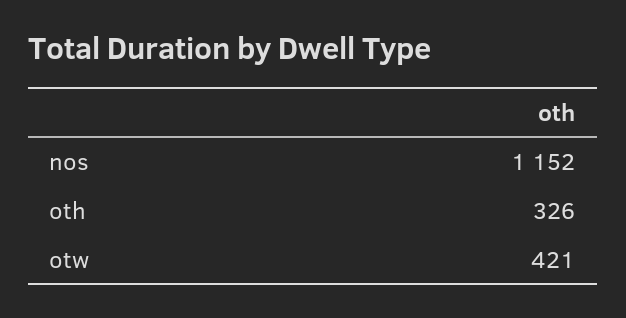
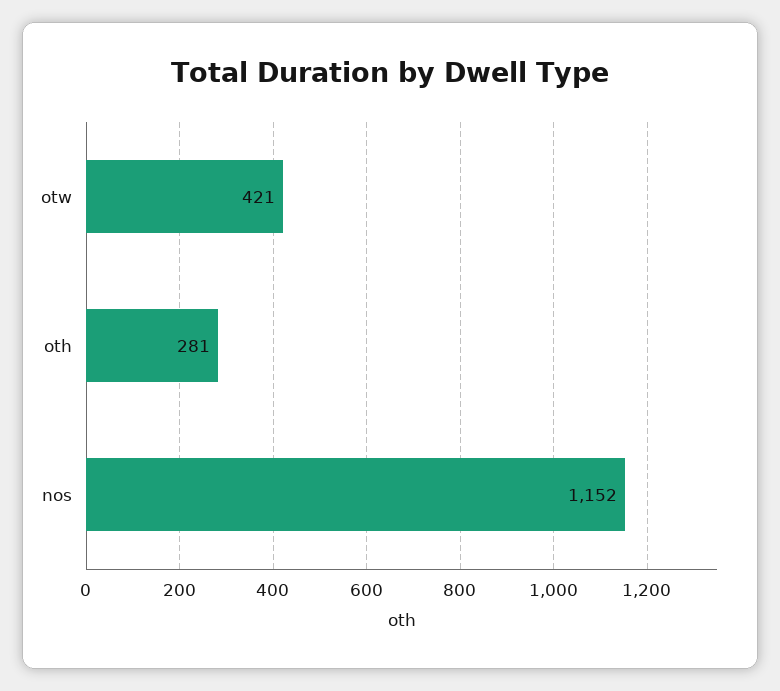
oth: 326 -> 281

